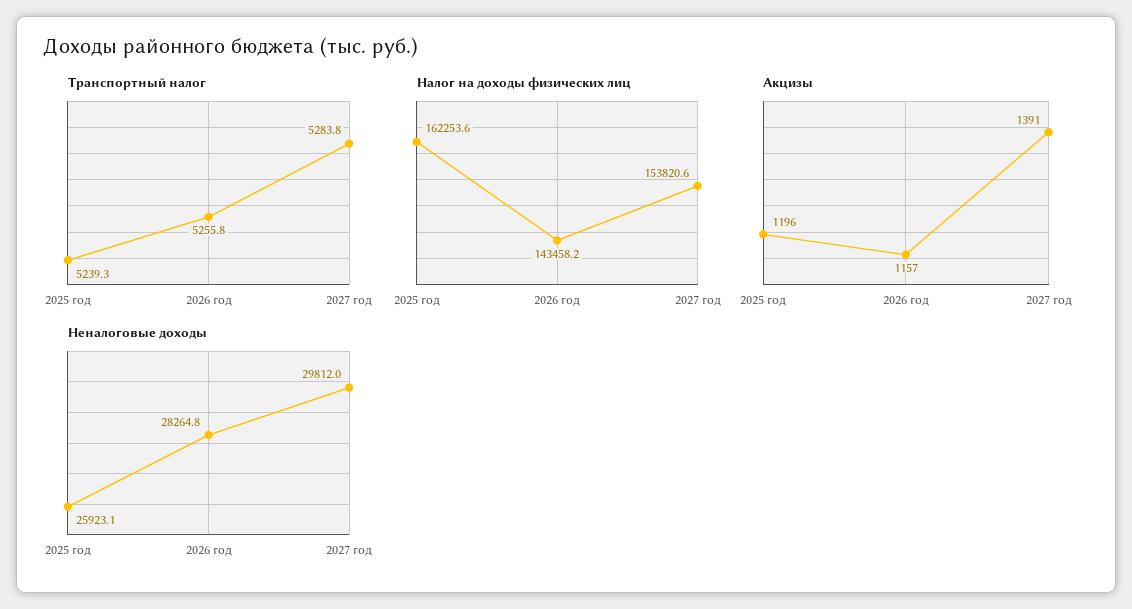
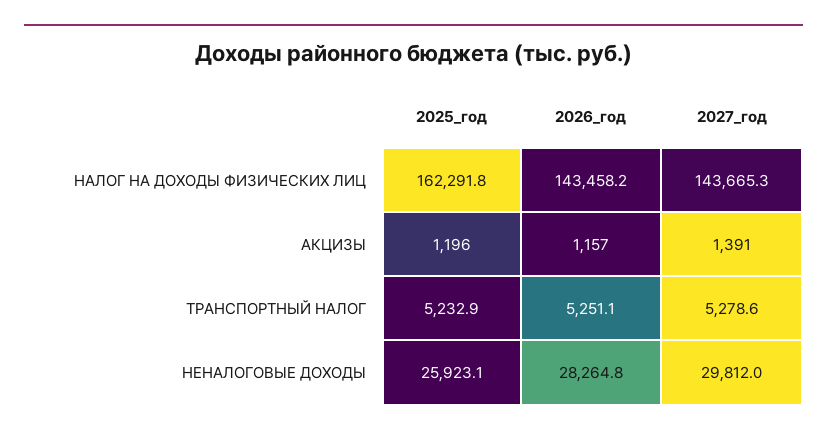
Транспортный налог, 2025 год: 5239.3 -> 5232.9
Транспортный налог, 2026 год: 5255.8 -> 5251.1
Транспортный налог, 2027 год: 5283.8 -> 5278.6
Налог на доходы физических лиц, 2025 год: 162253.6 -> 162291.8
Налог на доходы физических лиц, 2027 год: 153820.6 -> 143665.3

